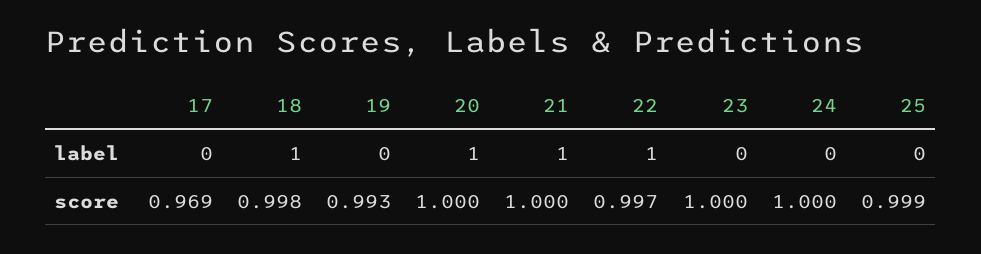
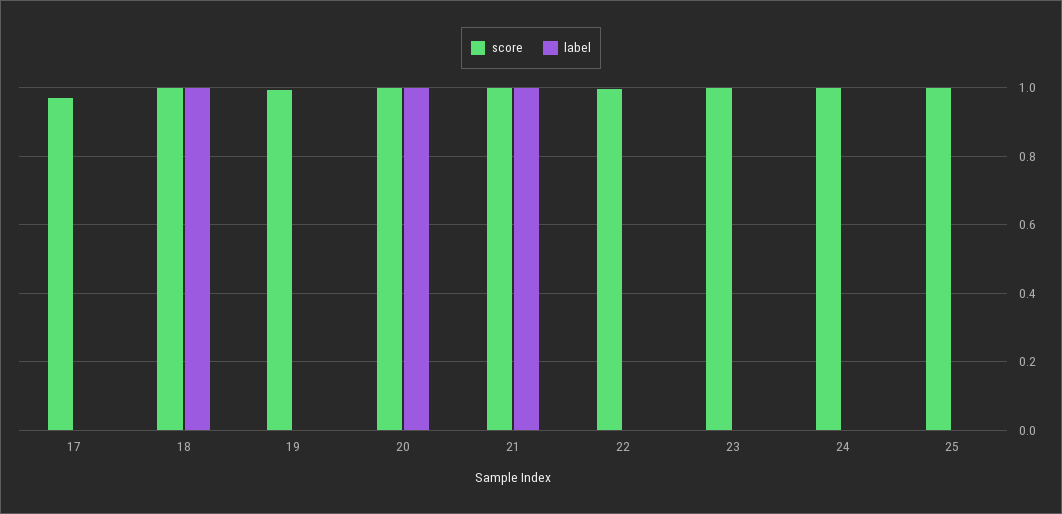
label, 22: 1 -> 0

